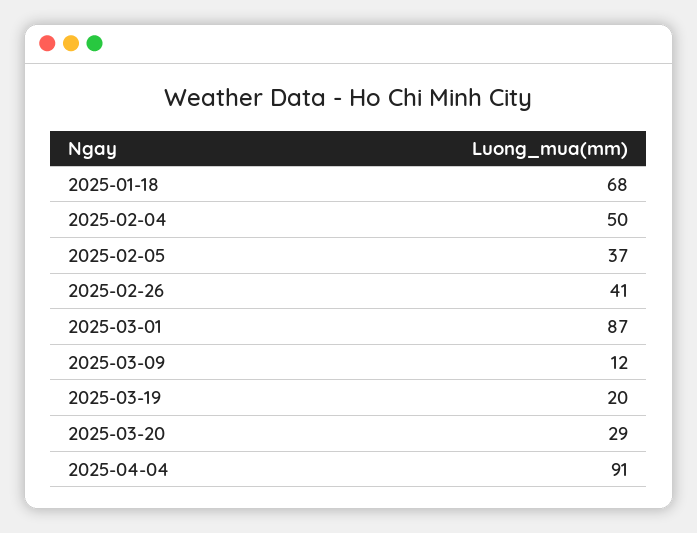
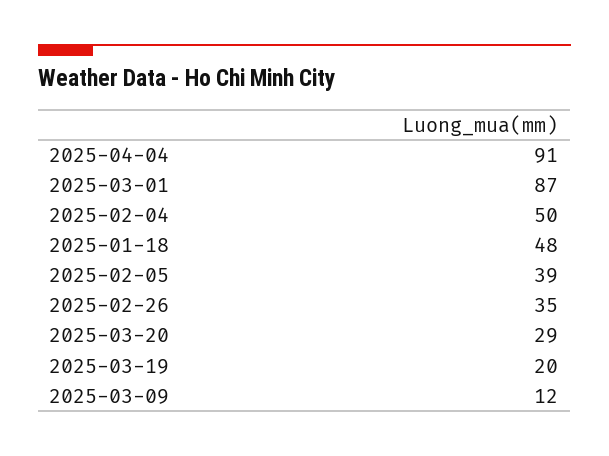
2025-01-18: 68 -> 48
2025-02-05: 37 -> 39
2025-02-26: 41 -> 35

